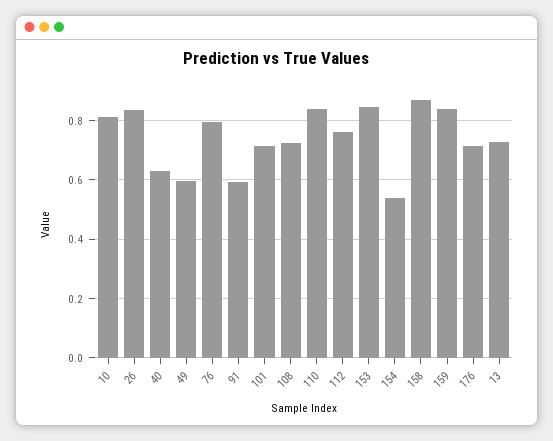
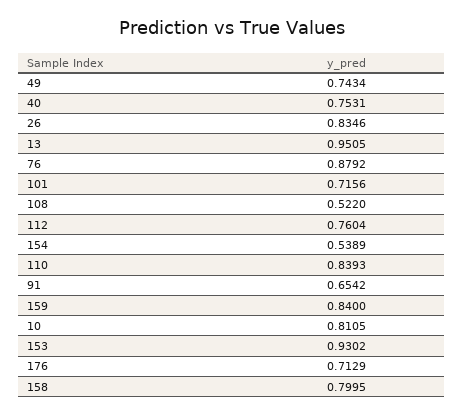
40: 0.625 -> 0.7531
49: 0.6 -> 0.7434
76: 0.8 -> 0.8792
91: 0.6 -> 0.6542
108: 0.725 -> 0.522
153: 0.85 -> 0.9302
158: 0.875 -> 0.7995
13: 0.725 -> 0.9505

